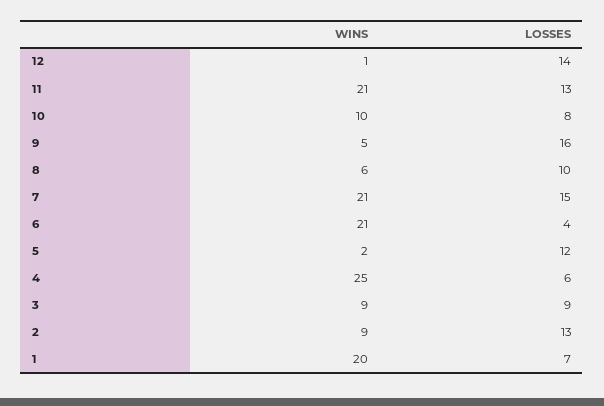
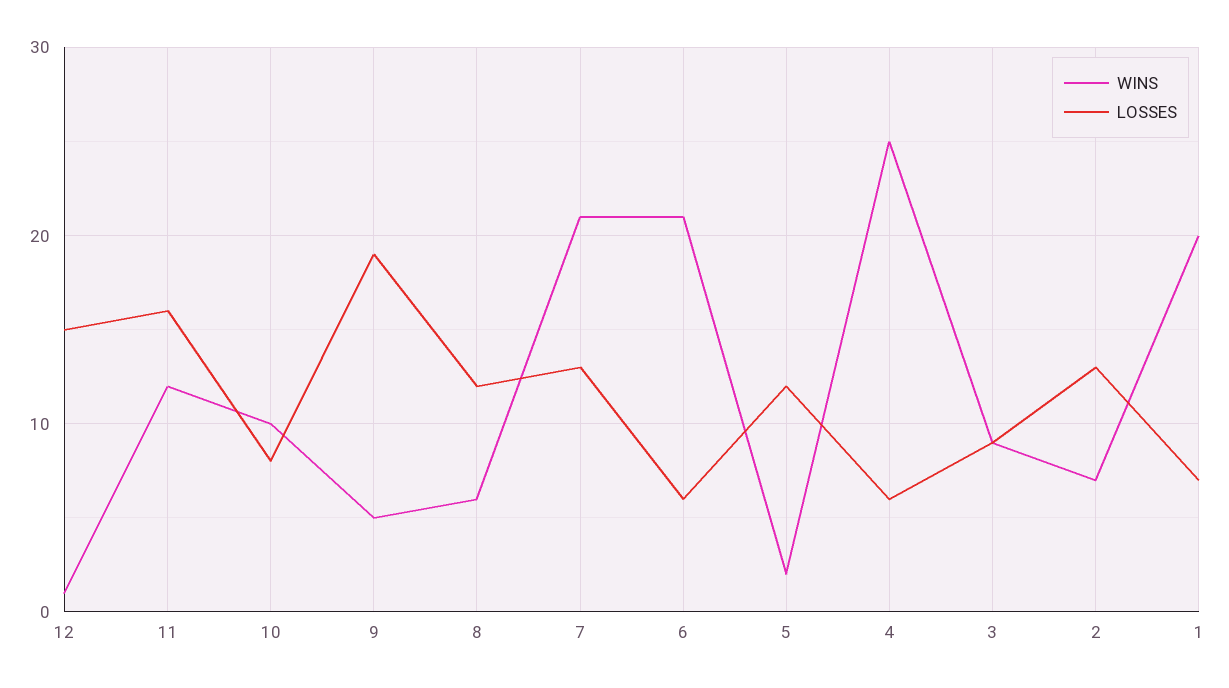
LOSSES, 12: 14 -> 15
WINS, 11: 21 -> 12
LOSSES, 11: 13 -> 16
LOSSES, 9: 16 -> 19
LOSSES, 8: 10 -> 12
LOSSES, 7: 15 -> 13
LOSSES, 6: 4 -> 6
WINS, 2: 9 -> 7

